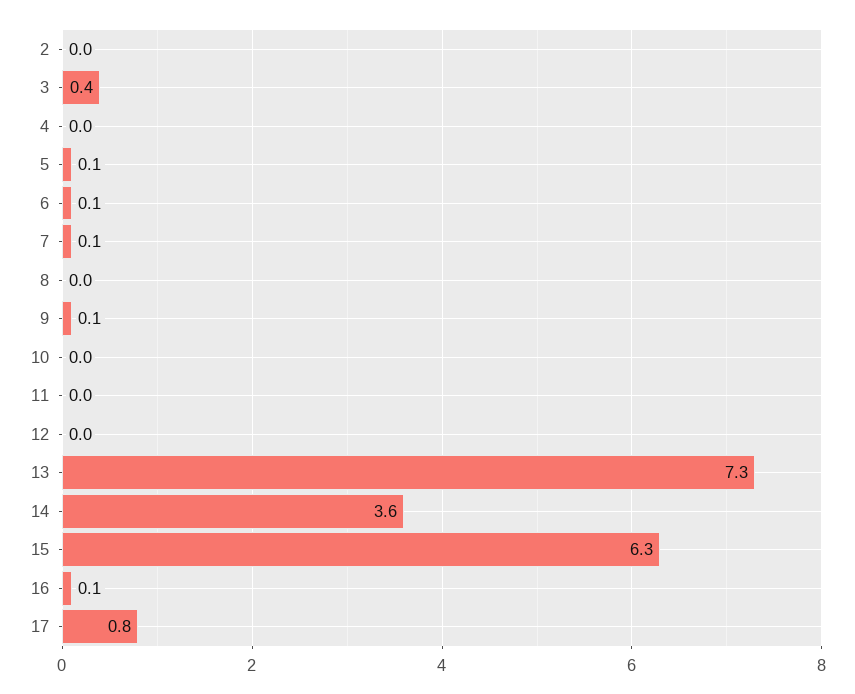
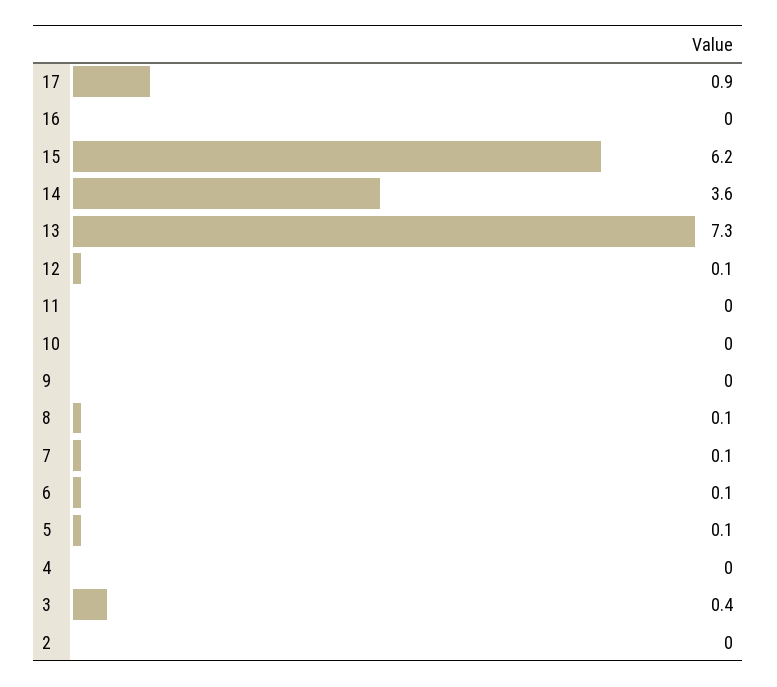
8: 0 -> 0.1
9: 0.1 -> 0
12: 0 -> 0.1
15: 6.3 -> 6.2
16: 0.1 -> 0
17: 0.8 -> 0.9

